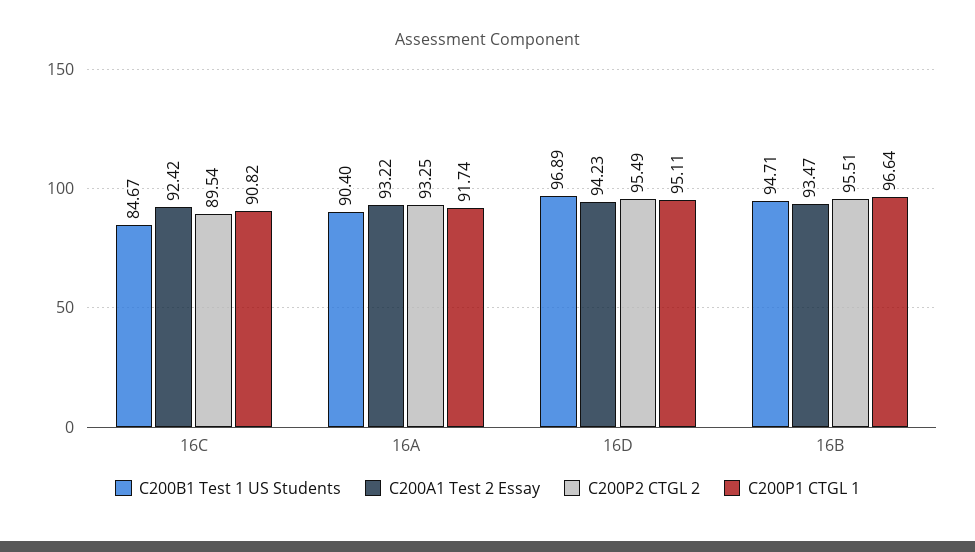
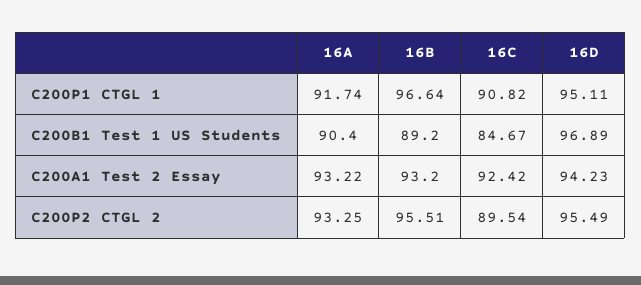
C200B1 Test 1 US Students, 16B: 94.71 -> 89.2
C200A1 Test 2 Essay, 16B: 93.47 -> 93.2

